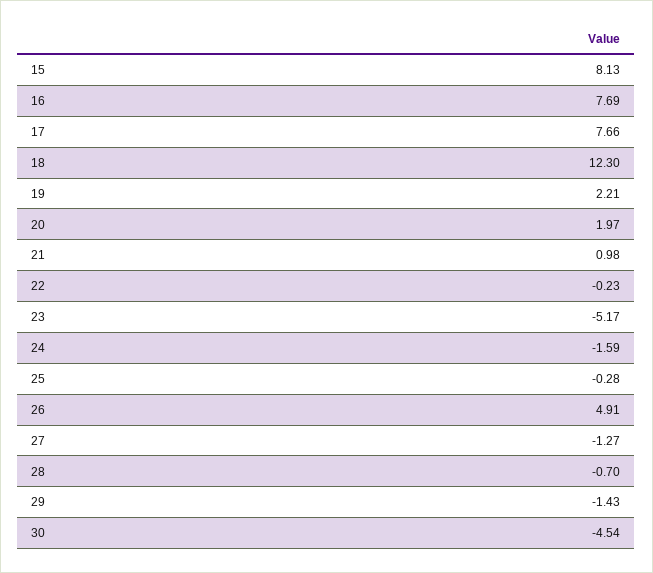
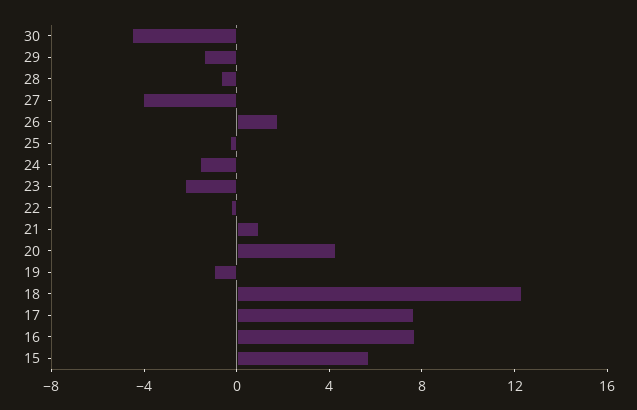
15: 8.13 -> 6
19: 2.21 -> -1
20: 1.97 -> 4
23: -5.17 -> -2
26: 4.91 -> 2
27: -1.27 -> -4

